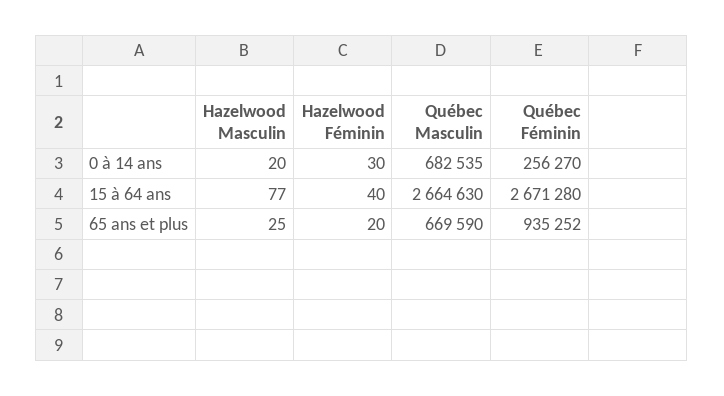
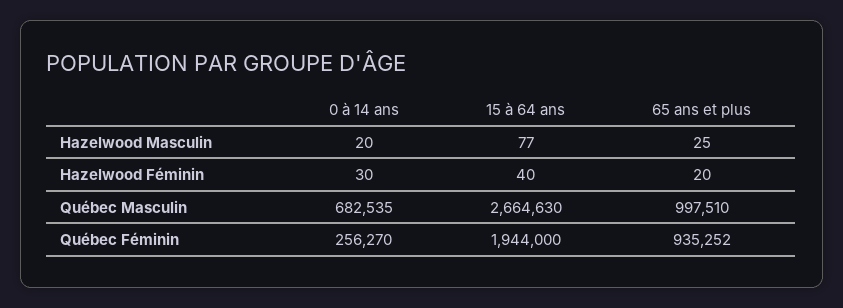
Québec Féminin, 15 à 64 ans: 2671280 -> 1944000
Québec Masculin, 65 ans et plus: 669590 -> 997510

